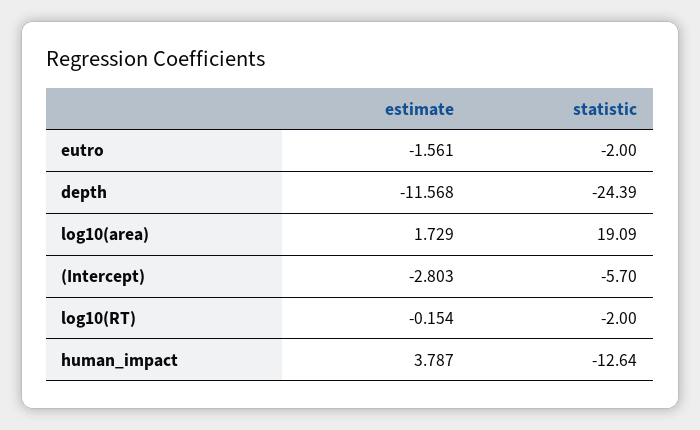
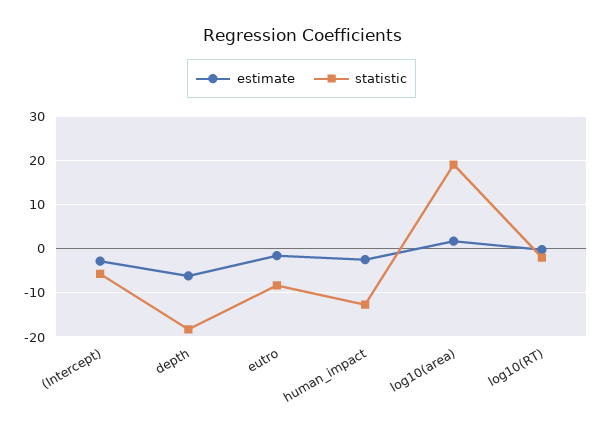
statistic, eutro: -2 -> -8
estimate, depth: -11.568 -> -6
statistic, depth: -24.39 -> -18
estimate, human_impact: 3.787 -> -2

